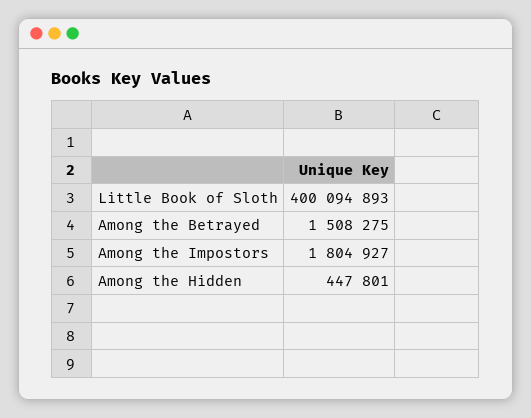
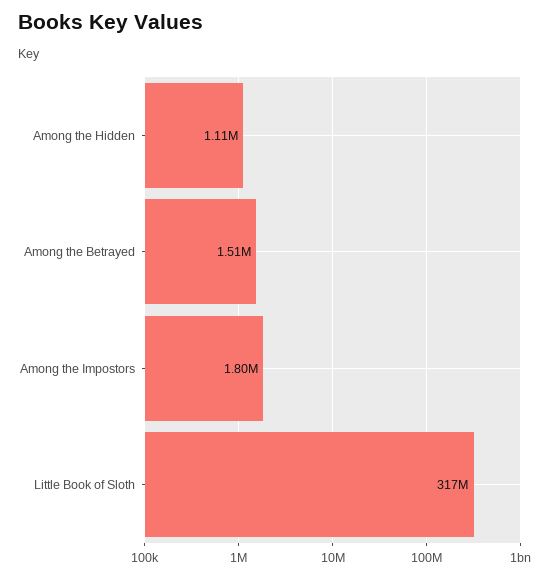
Little Book of Sloth: 400094893 -> 317000000
Among the Hidden: 447801 -> 1110000

